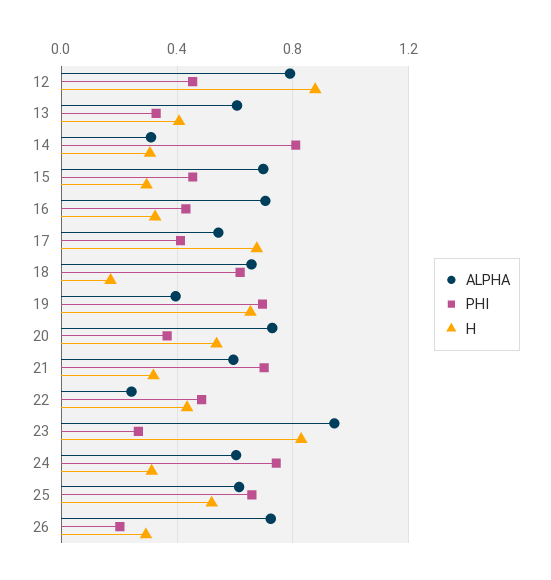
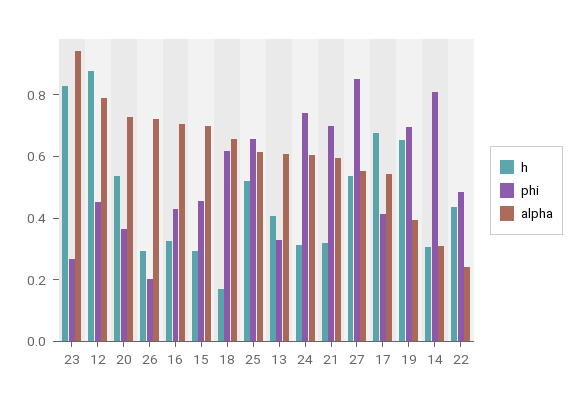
H, 27: none -> 0.55
PHI, 27: none -> 0.85
ALPHA, 27: none -> 0.55

